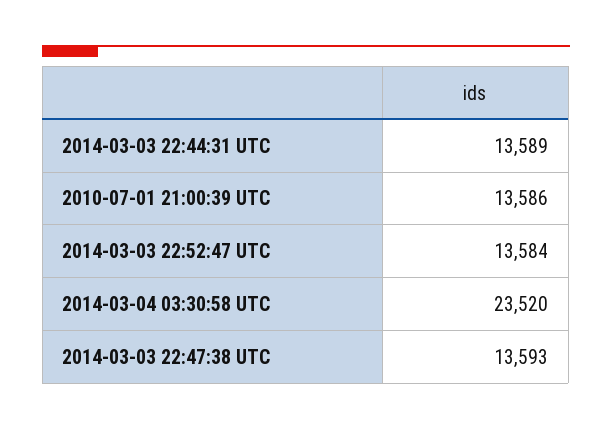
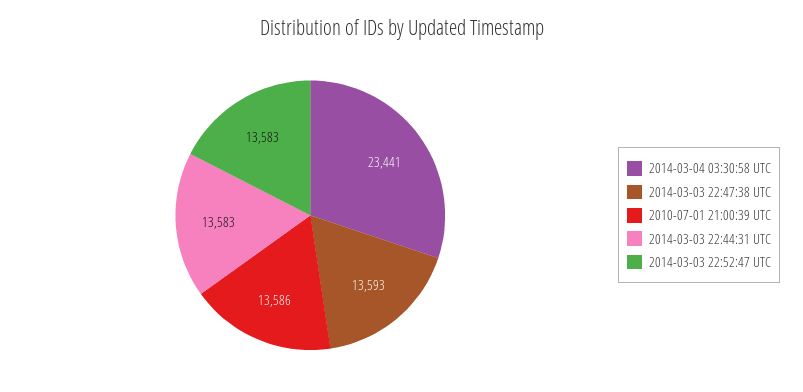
2014-03-03 22:44:31 UTC: 13589 -> 13583
2014-03-03 22:52:47 UTC: 13584 -> 13583
2014-03-04 03:30:58 UTC: 23520 -> 23441

